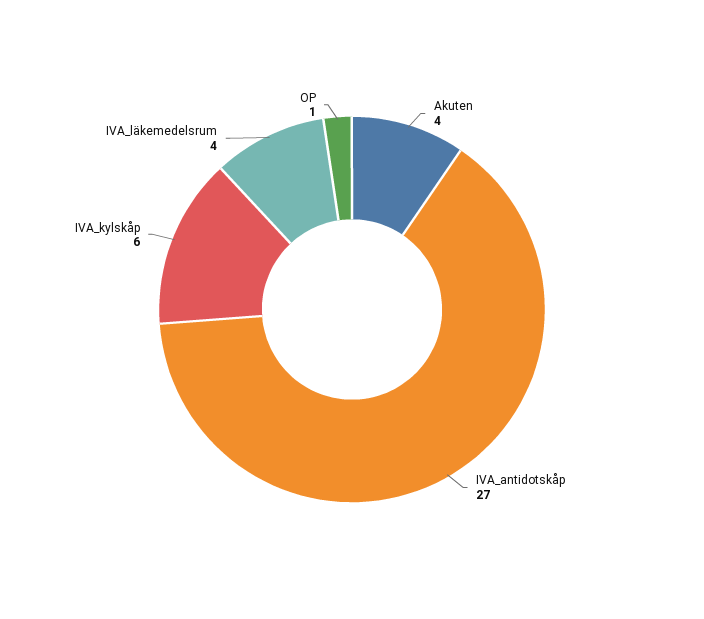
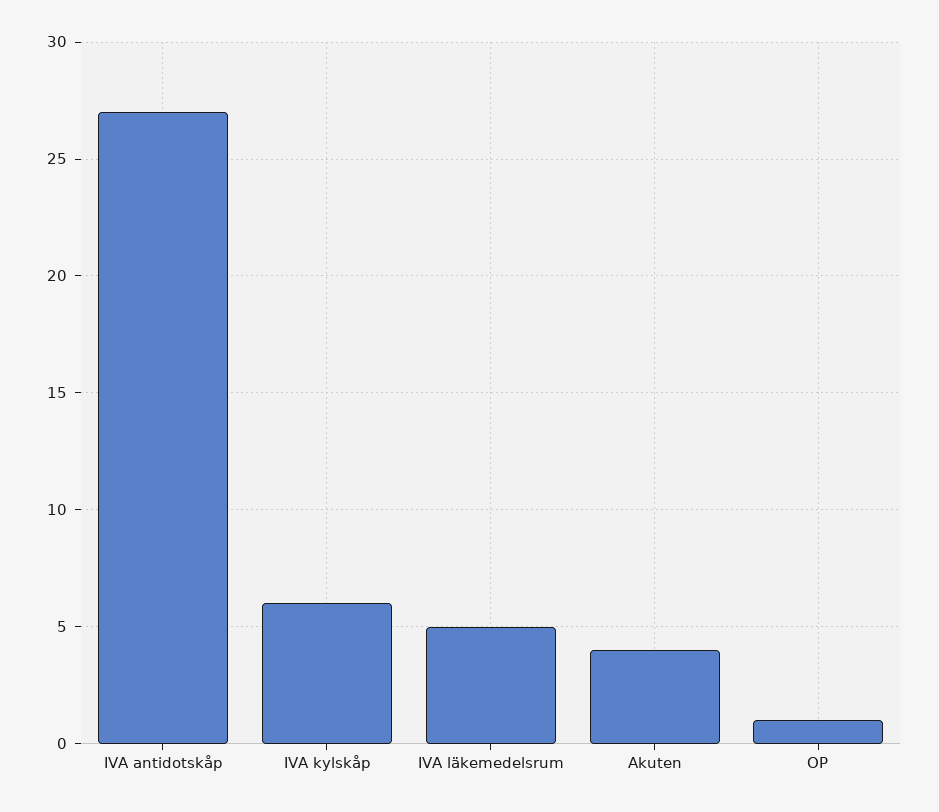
IVA_läkemedelsrum: 4 -> 5

